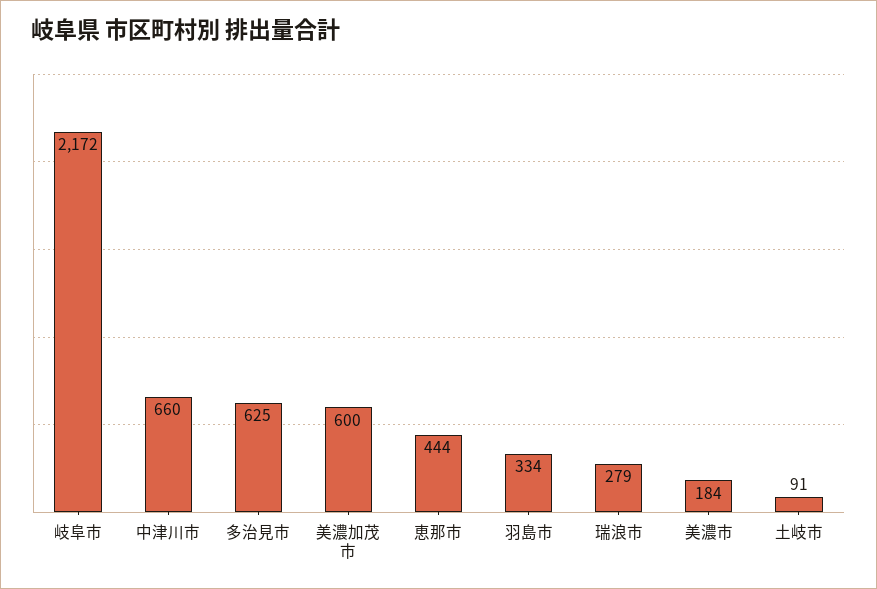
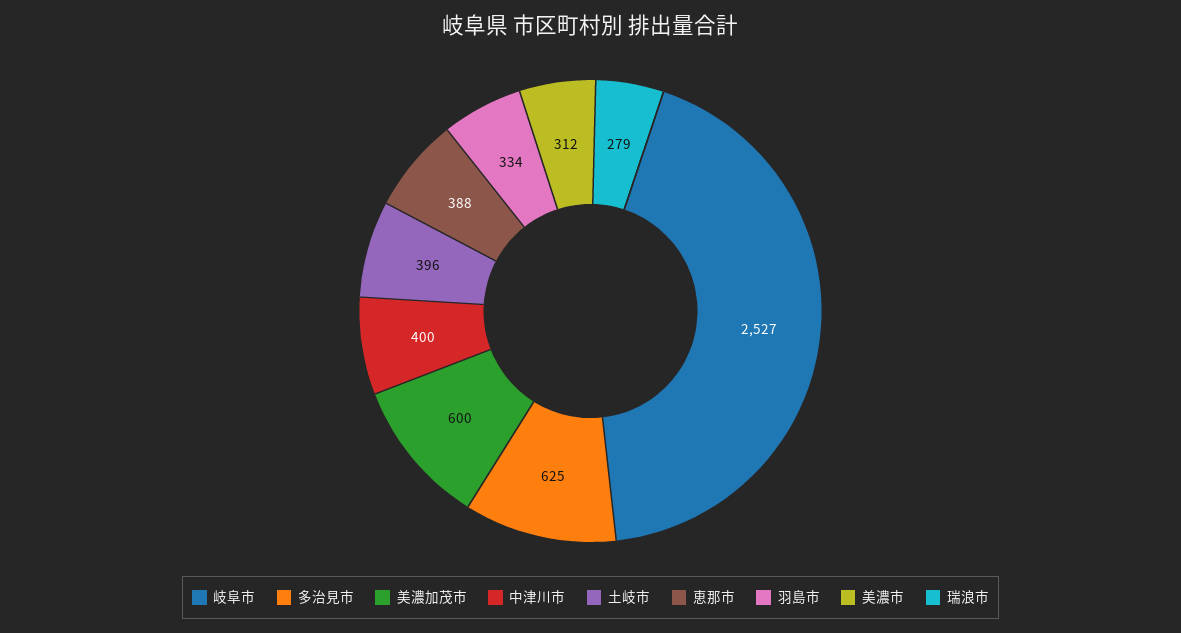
岐阜市: 2172 -> 2527
中津川市: 660 -> 400
恵那市: 444 -> 388
美濃市: 184 -> 312
土岐市: 91 -> 396

